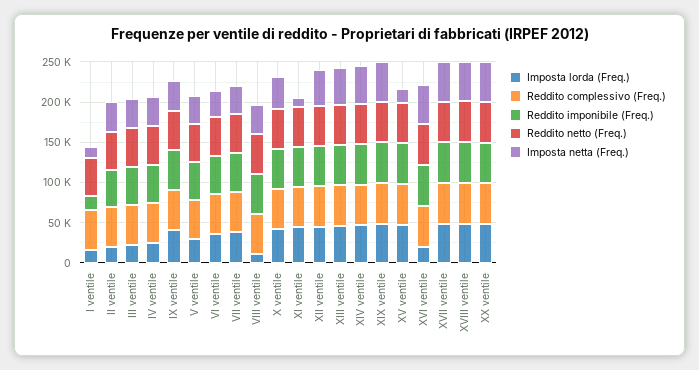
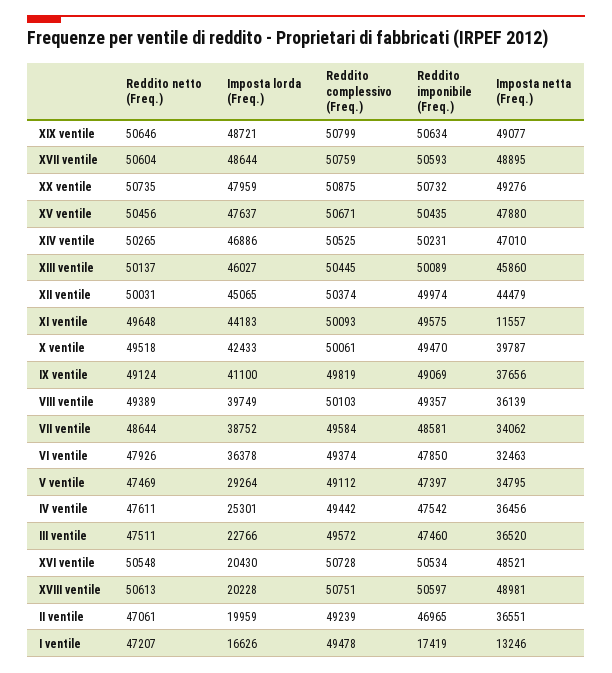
Imposta lorda (Freq.), VIII ventile: 10000 -> 39749
Imposta netta (Freq.), XV ventile: 20000 -> 47880
Imposta lorda (Freq.), XVIII ventile: 50000 -> 20228

